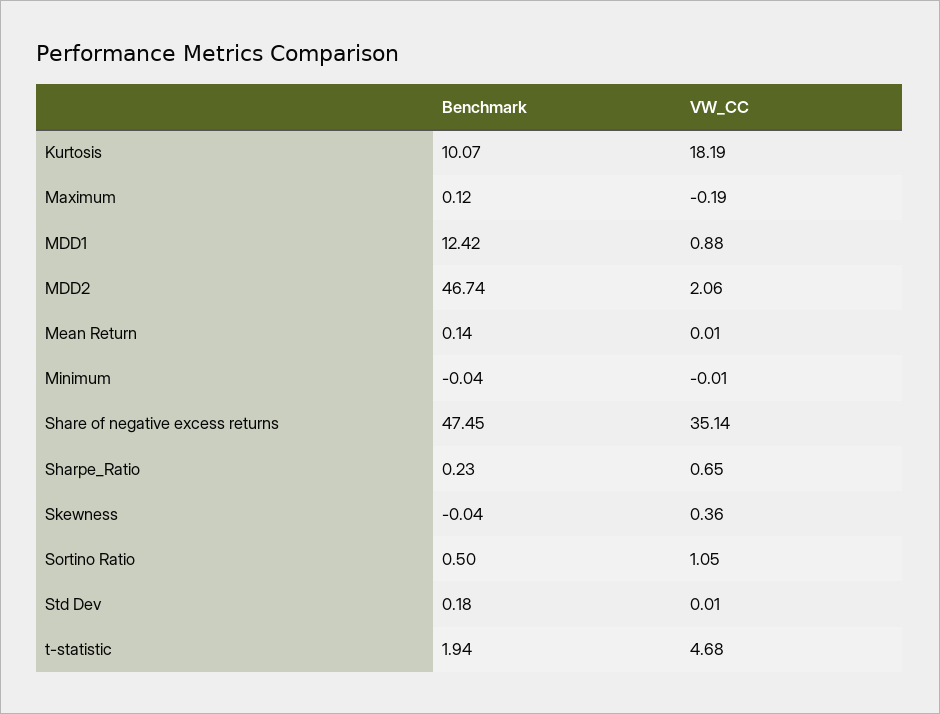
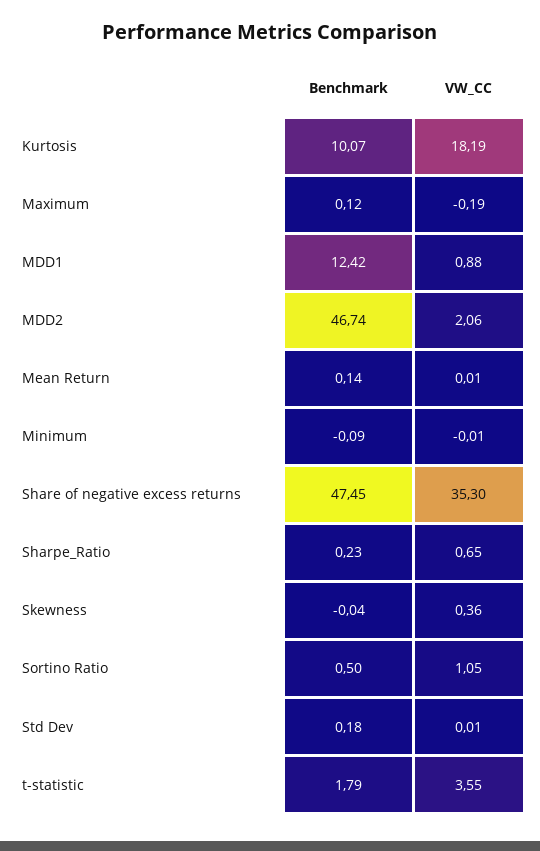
Benchmark, Minimum: -0.04 -> -0.09
VW_CC, Share of negative excess returns: 35.14 -> 35.3
Benchmark, t-statistic: 1.94 -> 1.79
VW_CC, t-statistic: 4.68 -> 3.55

